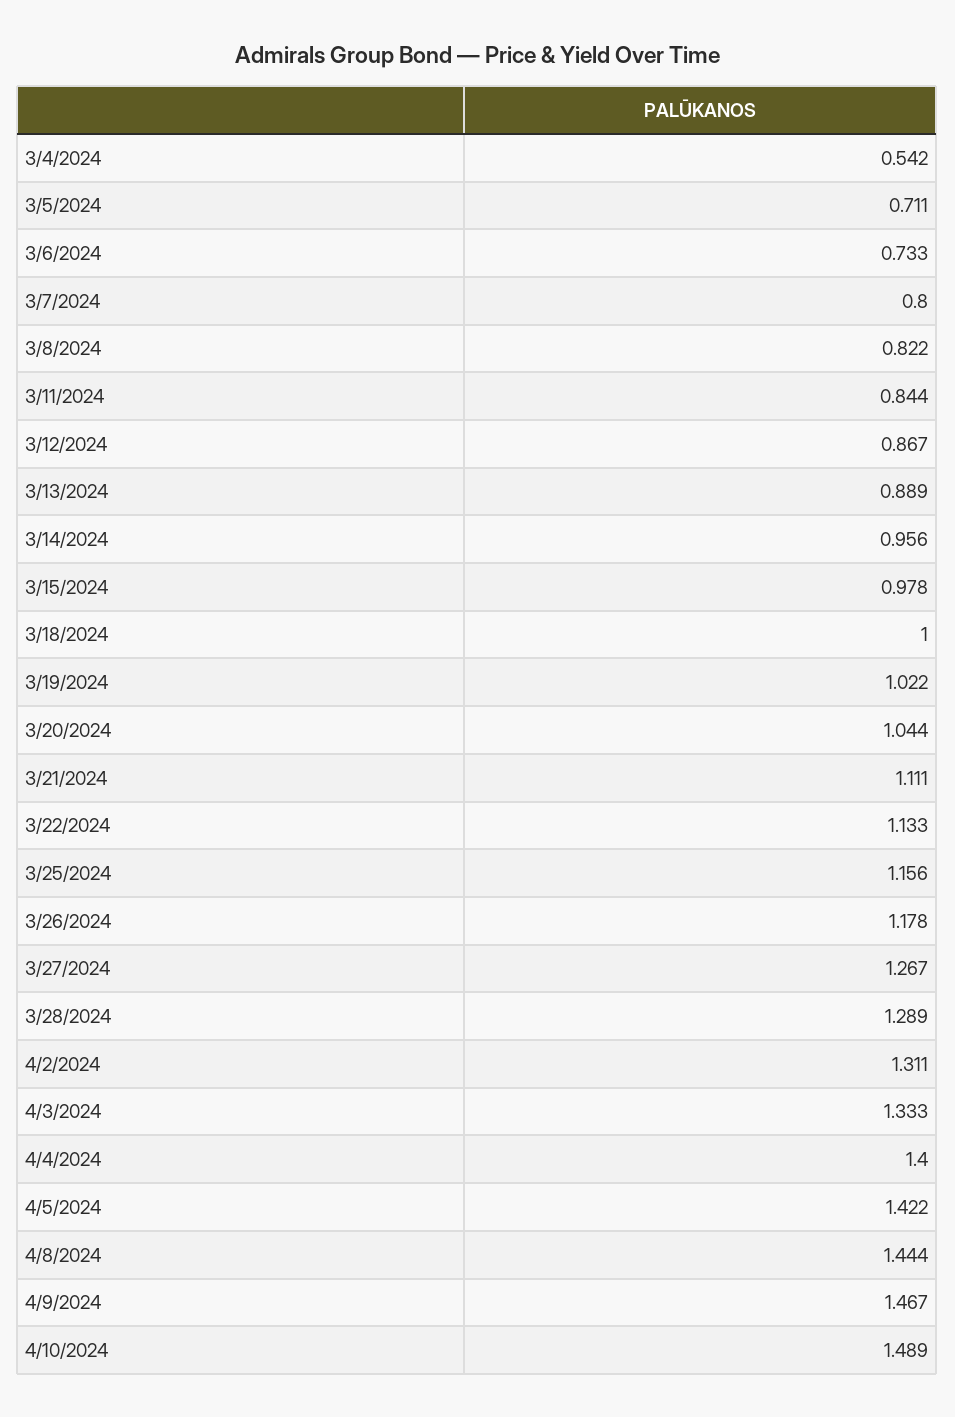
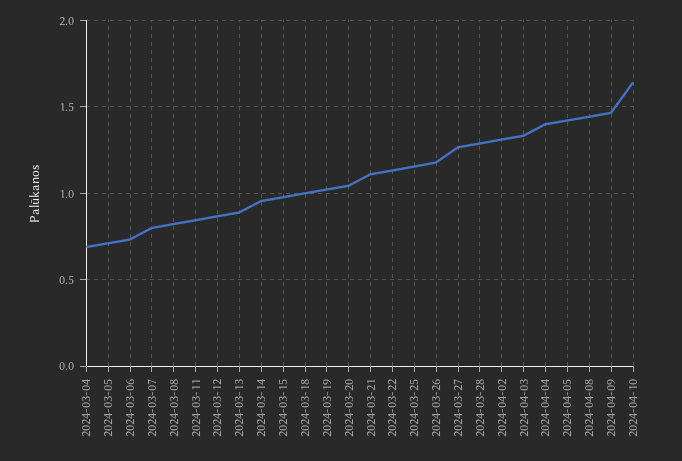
3/4/2024: 0.542 -> 0.7
4/10/2024: 1.489 -> 1.65

